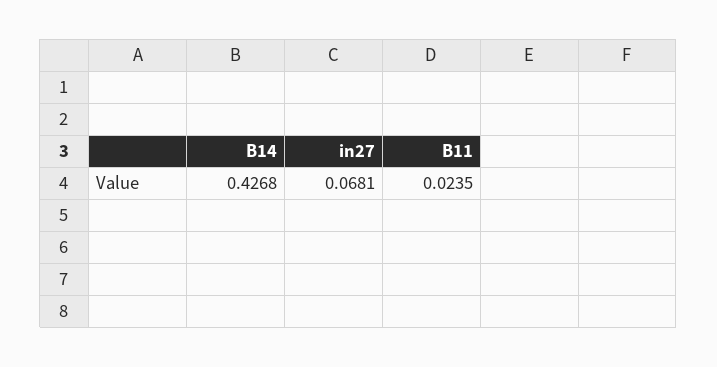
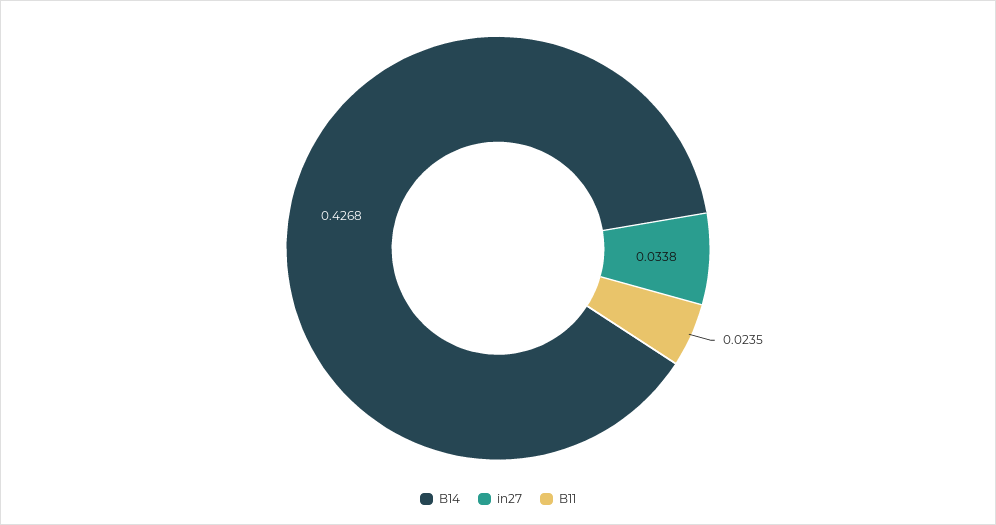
in27: 0.0681 -> 0.0338

